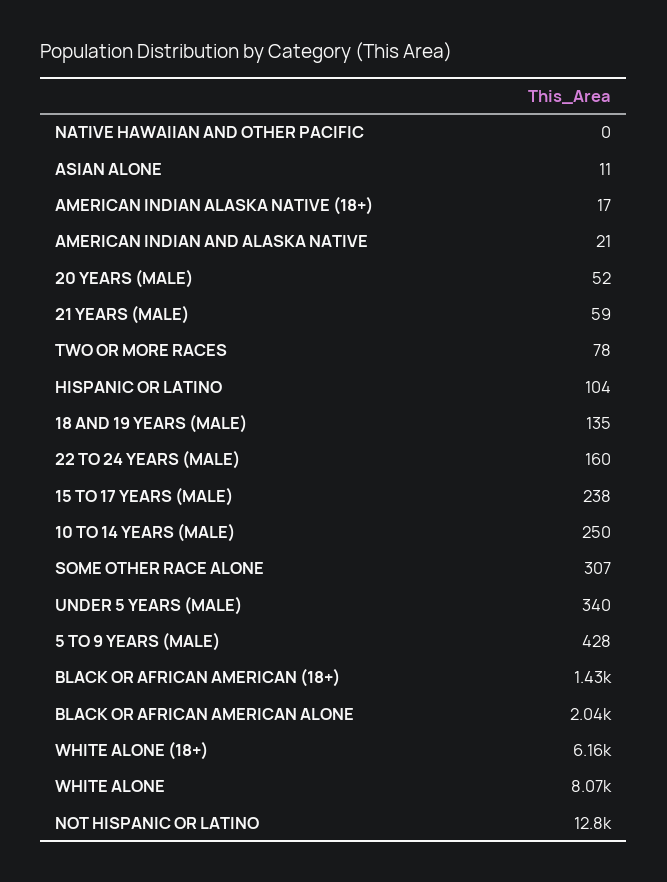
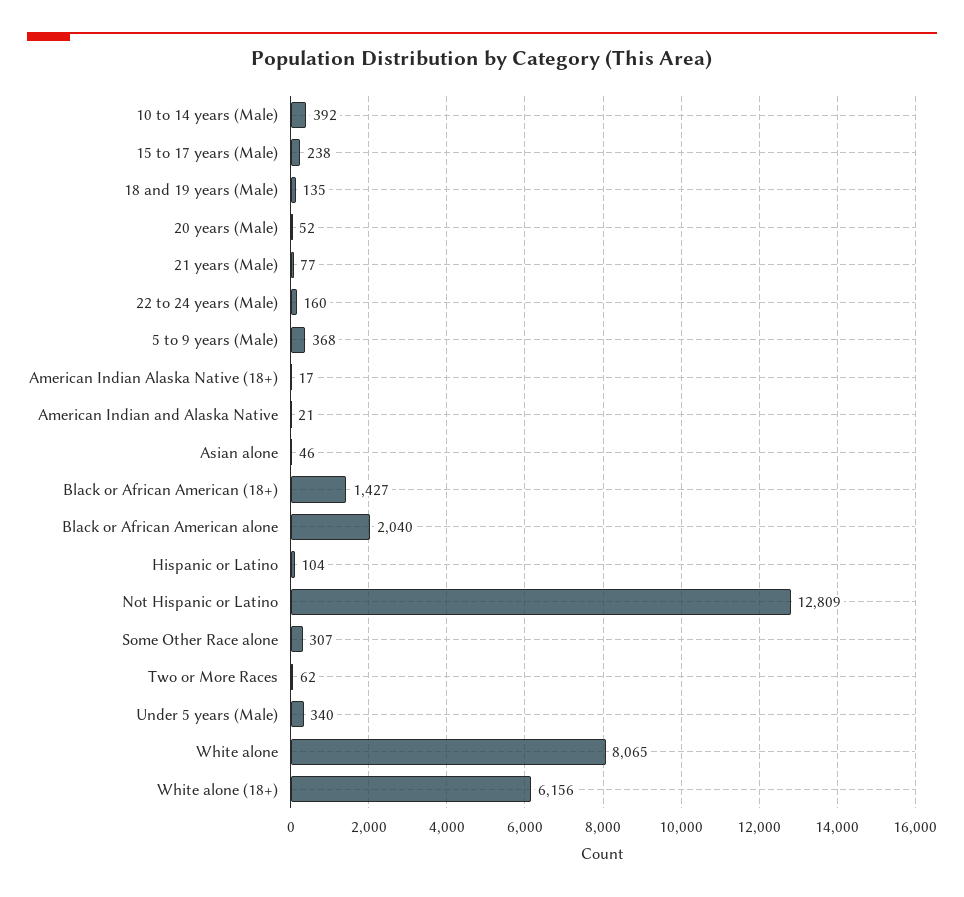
NATIVE HAWAIIAN AND OTHER PACIFIC: 0 -> none
ASIAN ALONE: 11 -> 46
21 YEARS (MALE): 59 -> 77
TWO OR MORE RACES: 78 -> 62
10 TO 14 YEARS (MALE): 250 -> 392
5 TO 9 YEARS (MALE): 428 -> 368

